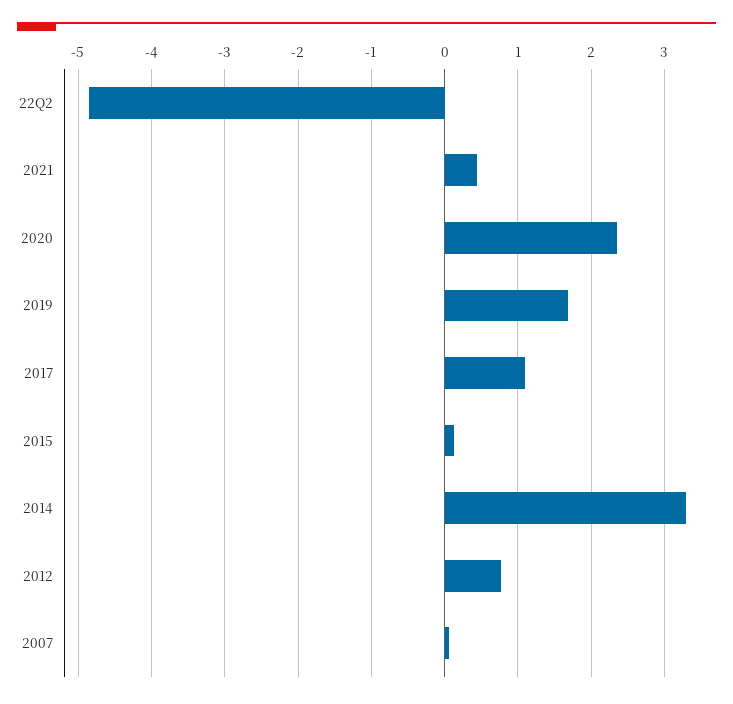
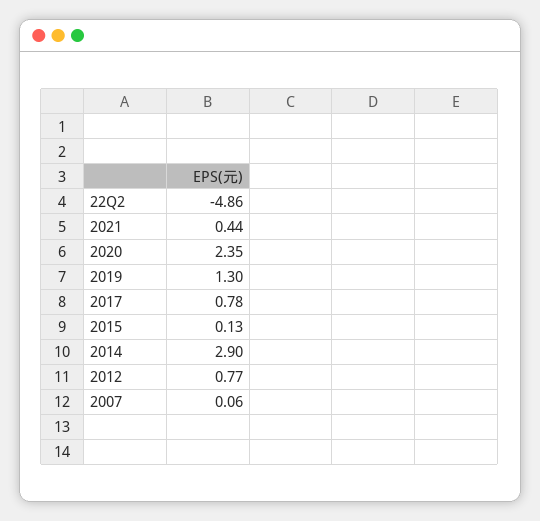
2019: 1.7 -> 1.3
2017: 1.1 -> 0.78
2014: 3.3 -> 2.9

